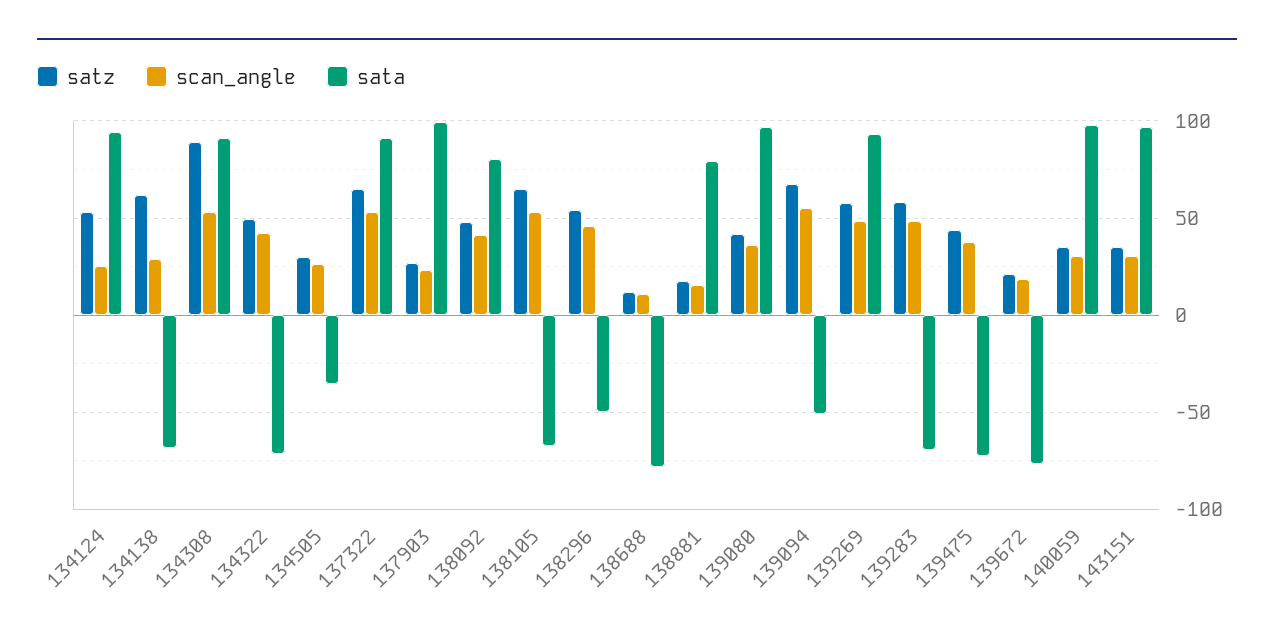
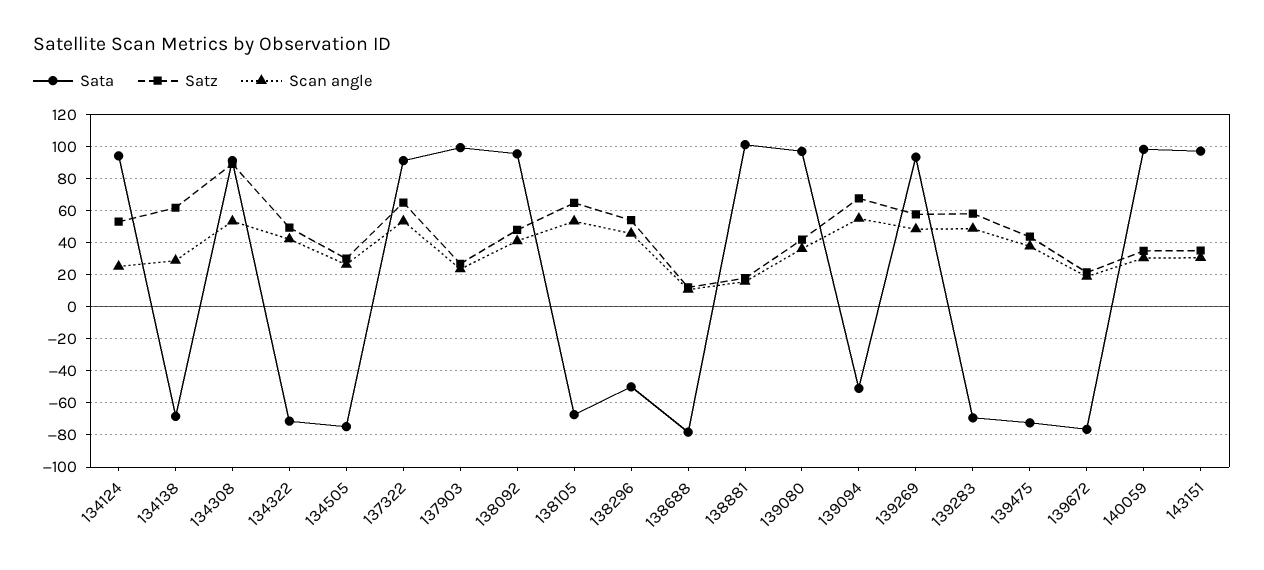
sata, 134505: -35 -> -75
sata, 138092: 80 -> 95
sata, 138881: 80 -> 100

